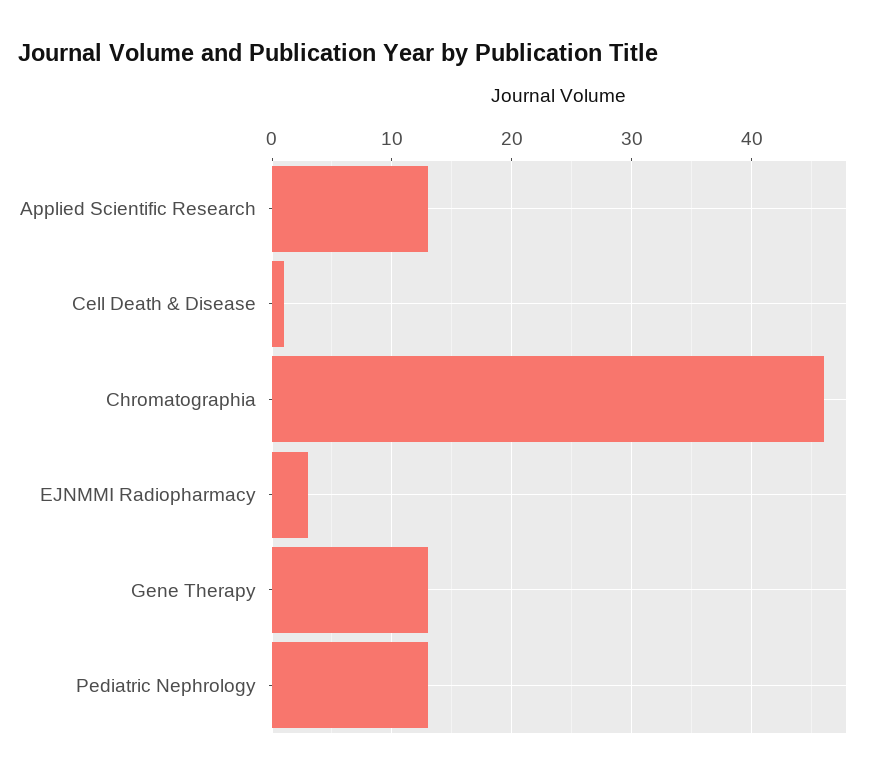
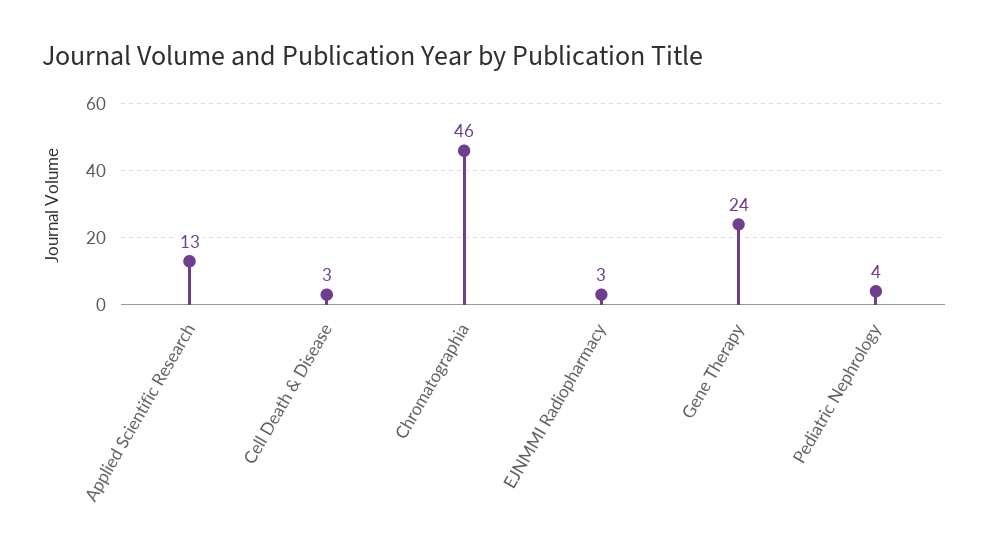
Cell Death & Disease: 1 -> 3
Gene Therapy: 13 -> 24
Pediatric Nephrology: 13 -> 4

